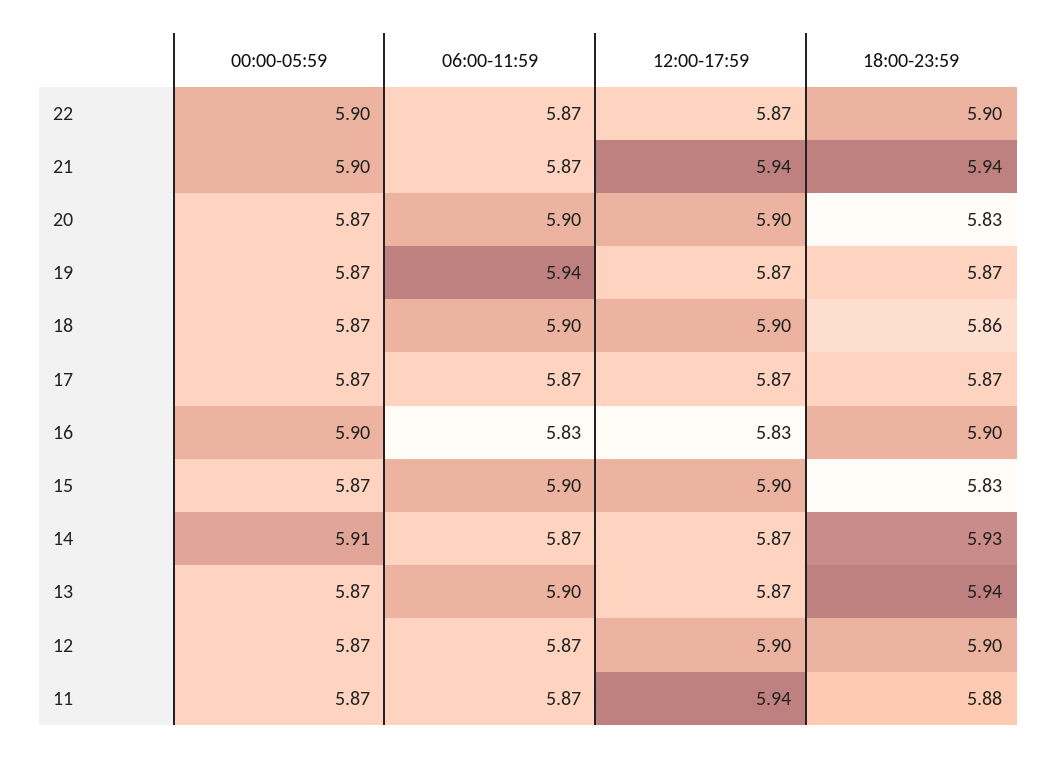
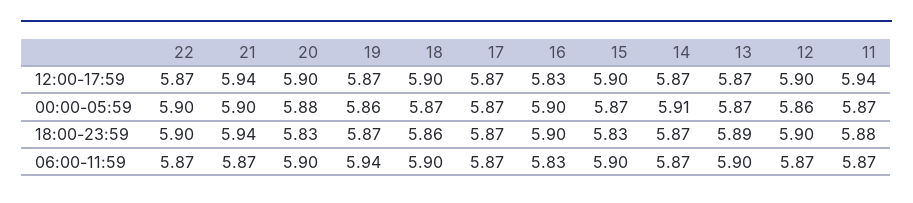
00:00-05:59, 20: 5.87 -> 5.88
00:00-05:59, 19: 5.87 -> 5.86
18:00-23:59, 14: 5.93 -> 5.87
18:00-23:59, 13: 5.94 -> 5.89
00:00-05:59, 12: 5.87 -> 5.86

